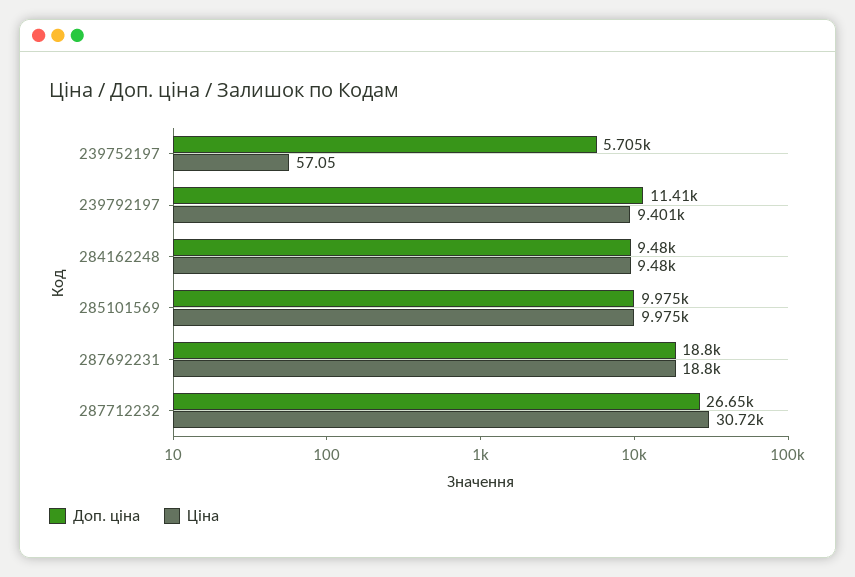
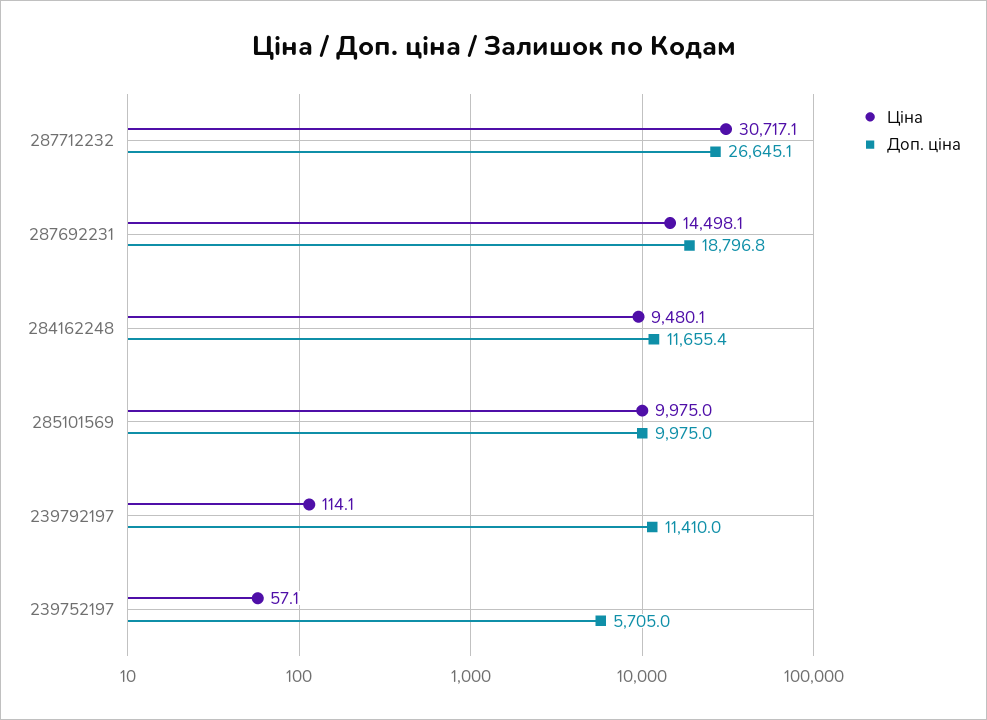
Ціна, 239792197: 9401 -> 114.1
Доп. ціна, 284162248: 9480 -> 11655.4
Ціна, 287692231: 18800 -> 14498.1

